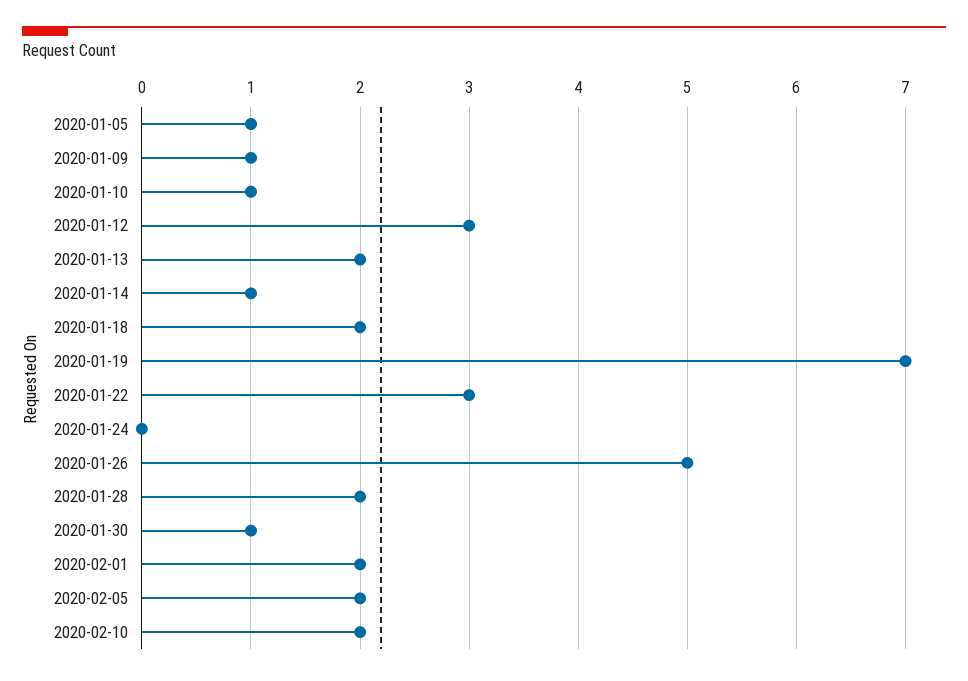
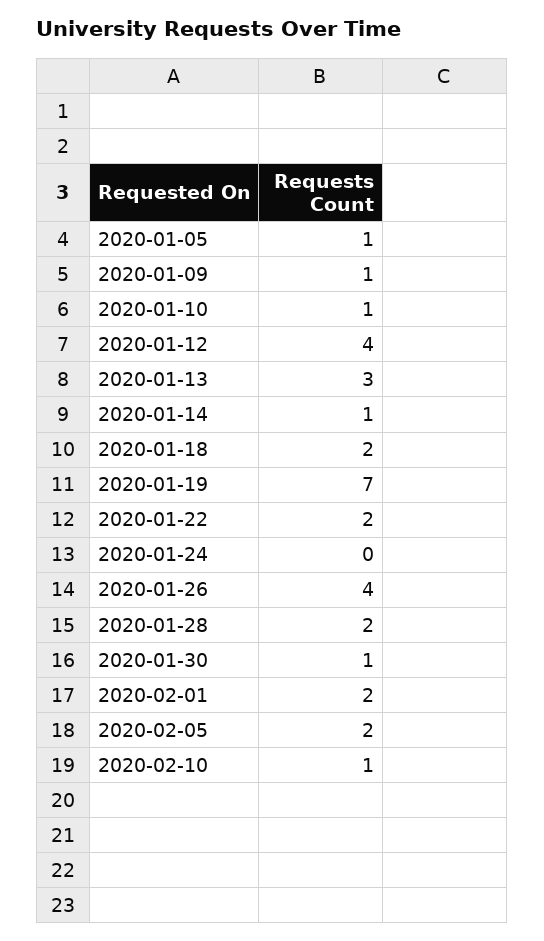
2020-01-12: 3 -> 4
2020-01-13: 2 -> 3
2020-01-22: 3 -> 2
2020-01-26: 5 -> 4
2020-02-10: 2 -> 1

